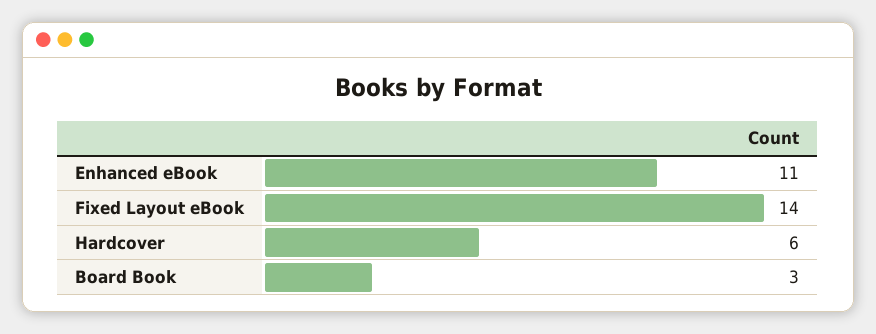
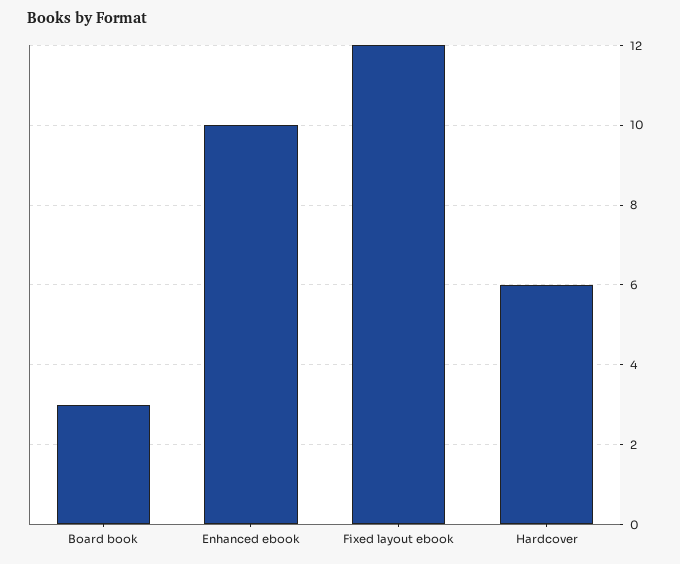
Enhanced eBook: 11 -> 10
Fixed Layout eBook: 14 -> 12

